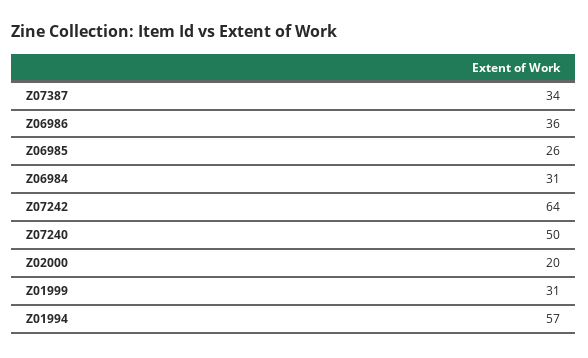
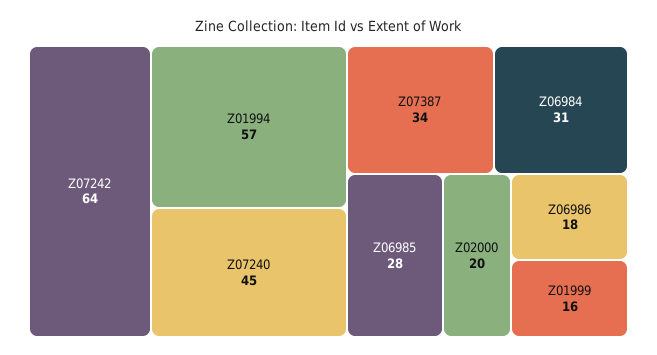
Z06986: 36 -> 18
Z06985: 26 -> 28
Z07240: 50 -> 45
Z01999: 31 -> 16

